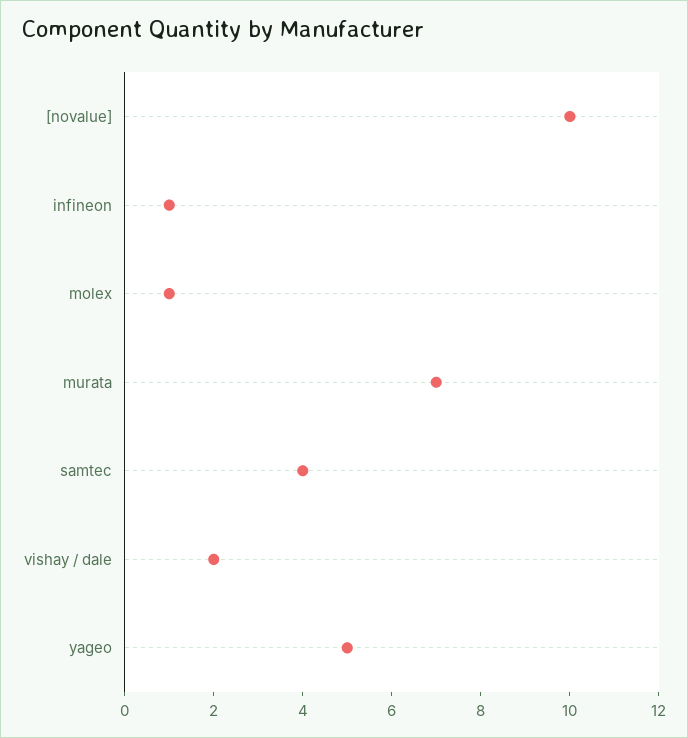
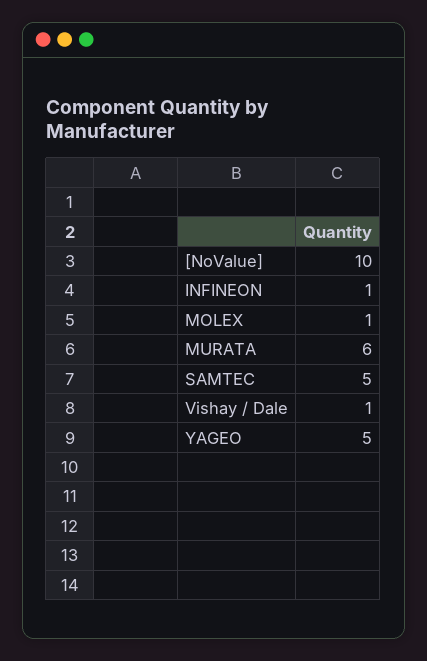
murata: 7 -> 6
samtec: 4 -> 5
vishay / dale: 2 -> 1

